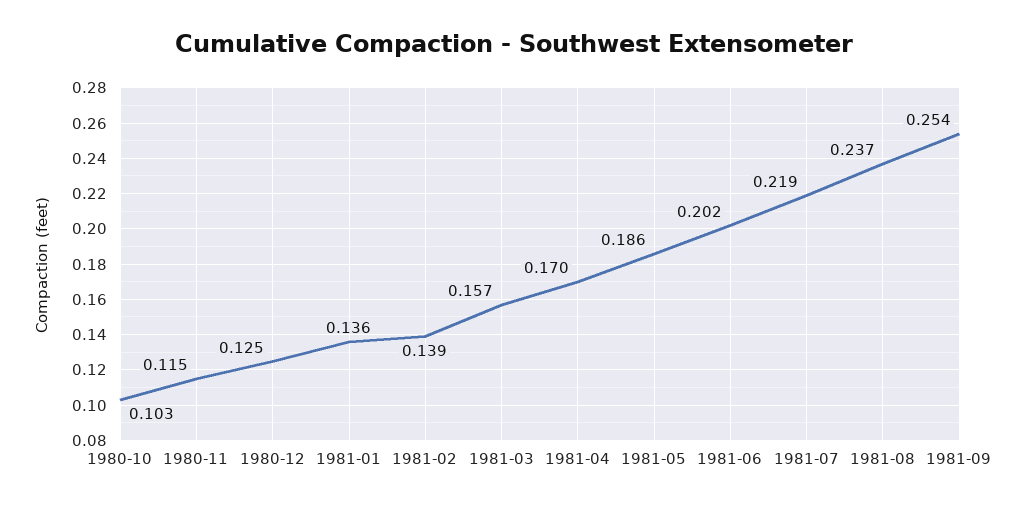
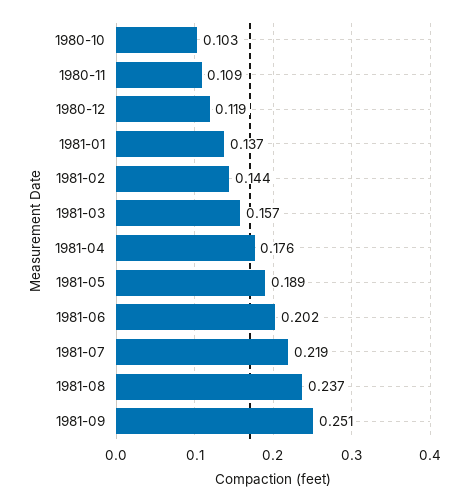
1980-11: 0.115 -> 0.109
1980-12: 0.125 -> 0.119
1981-01: 0.136 -> 0.137
1981-02: 0.139 -> 0.144
1981-04: 0.17 -> 0.176
1981-05: 0.186 -> 0.189
1981-09: 0.254 -> 0.251

